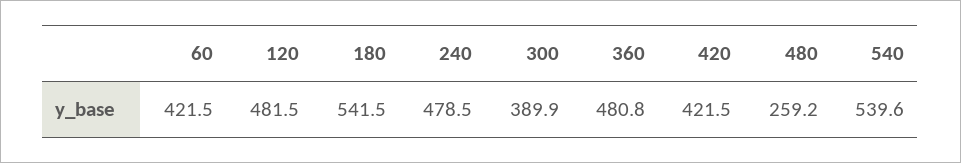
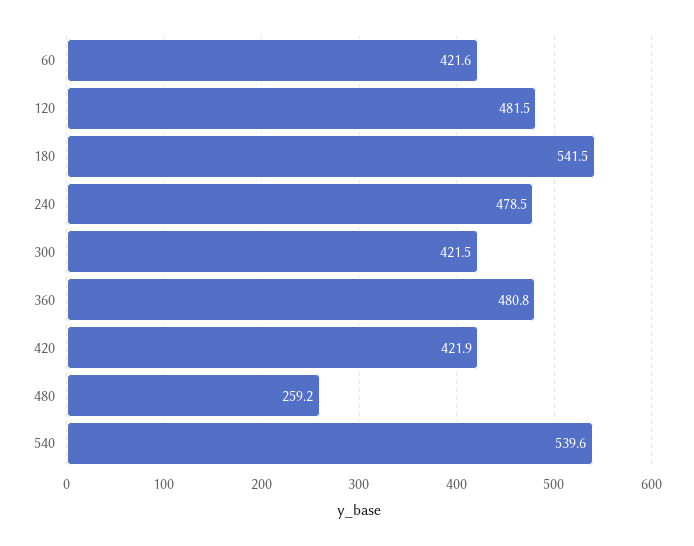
60: 421.5 -> 421.6
300: 389.9 -> 421.5
420: 421.5 -> 421.9

